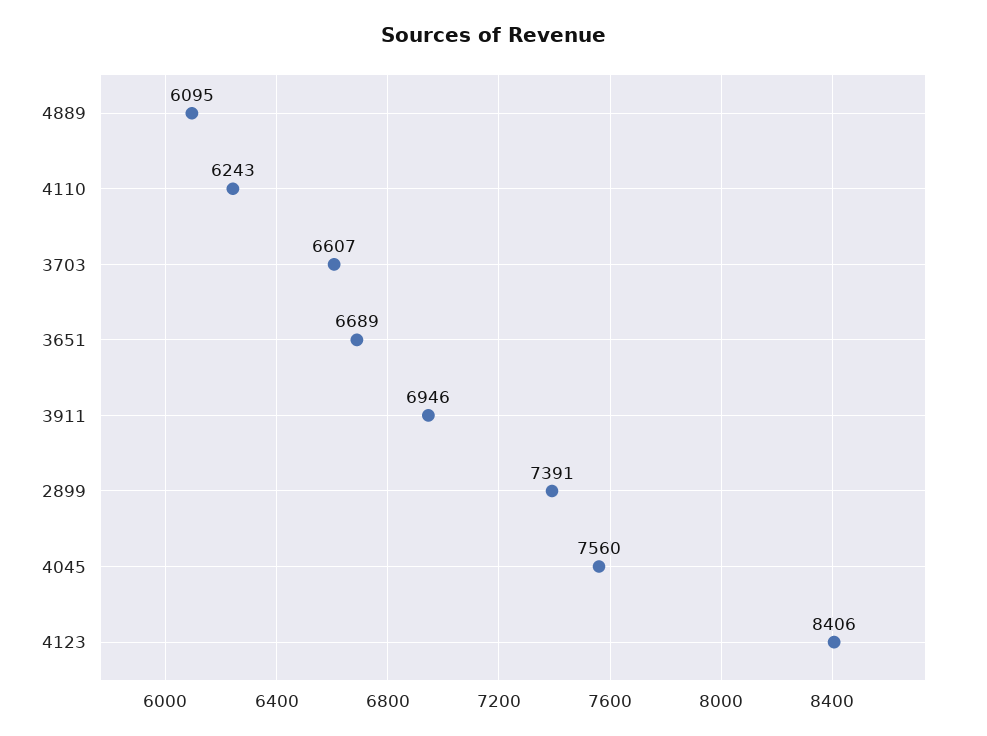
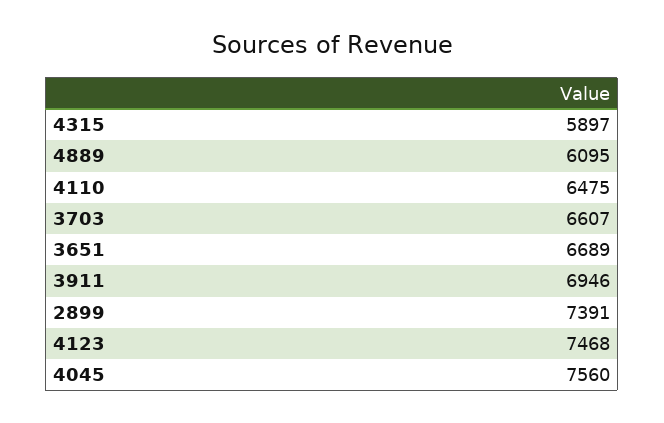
4110: 6243 -> 6475
4123: 8406 -> 7468
4315: none -> 5897

